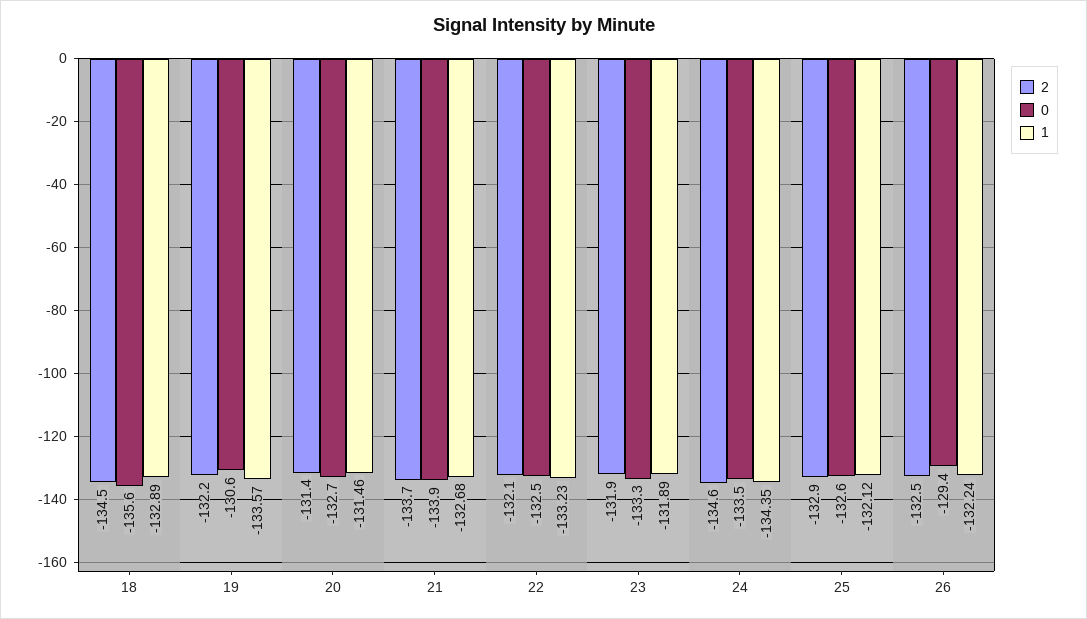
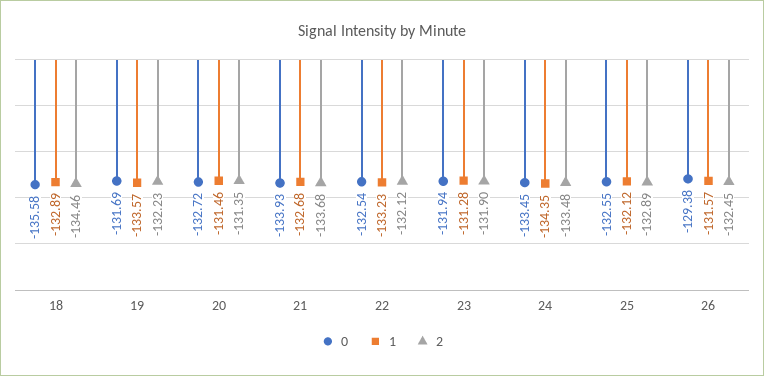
0, 19: -130.6 -> -131.69
0, 23: -133.3 -> -131.94
1, 23: -131.89 -> -131.28
2, 24: -134.6 -> -133.48
1, 26: -132.24 -> -131.57

